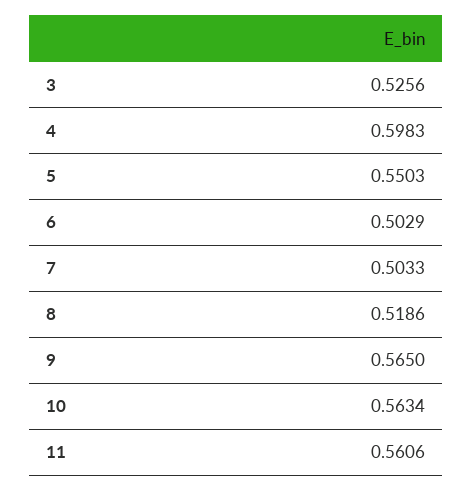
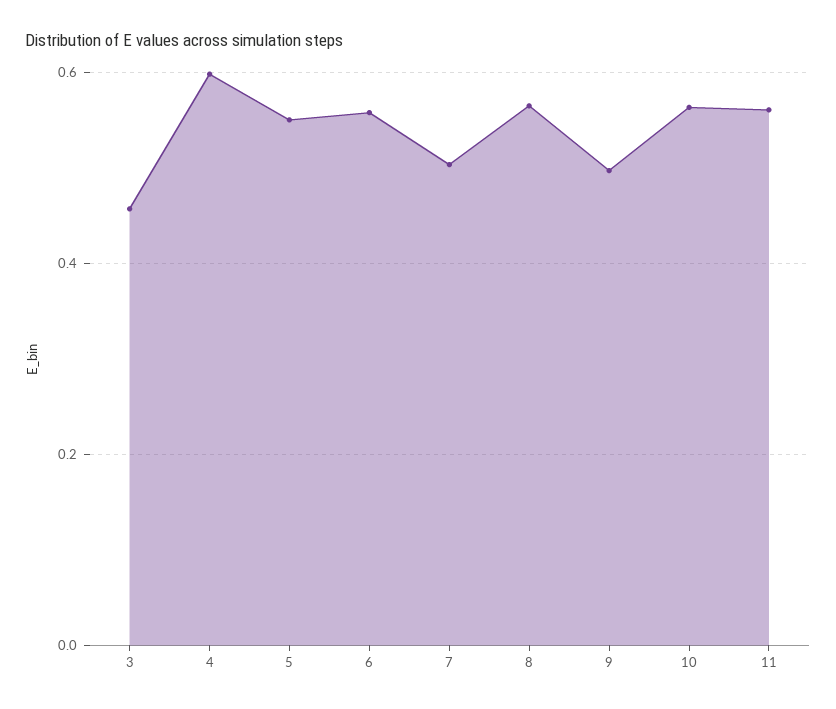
3: 0.5256 -> 0.46
6: 0.5029 -> 0.56
8: 0.5186 -> 0.56
9: 0.565 -> 0.5

